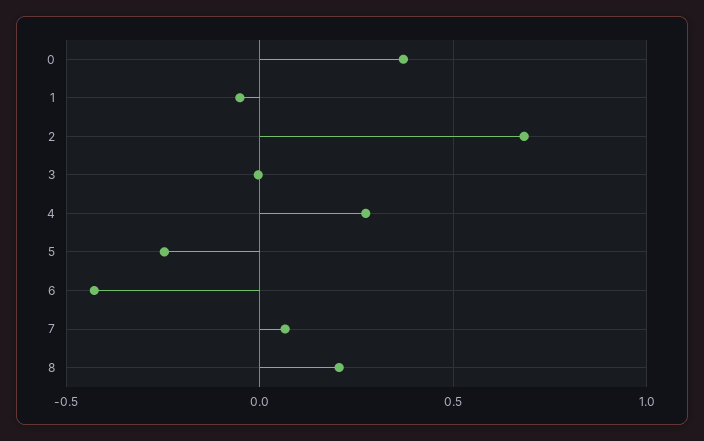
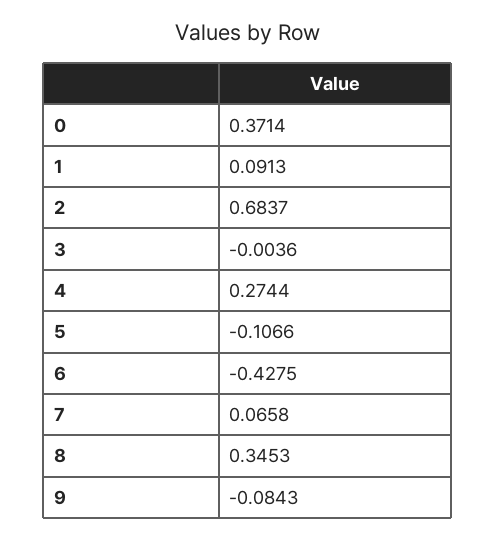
1: -0.05 -> 0.0913
5: -0.25 -> -0.1066
8: 0.2 -> 0.3453
9: none -> -0.0843

